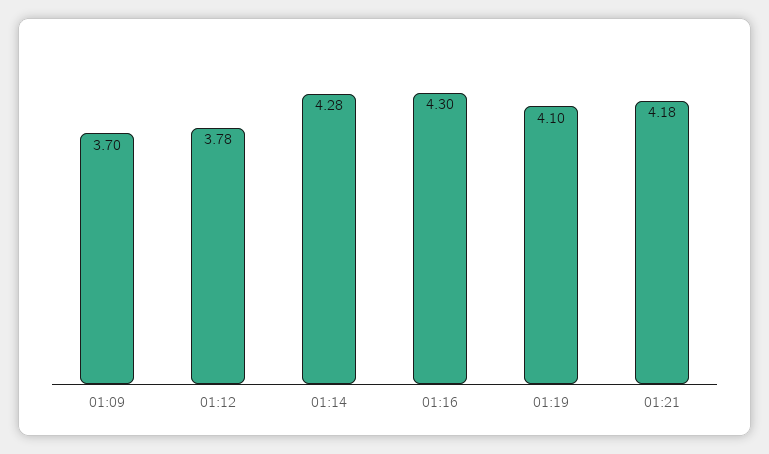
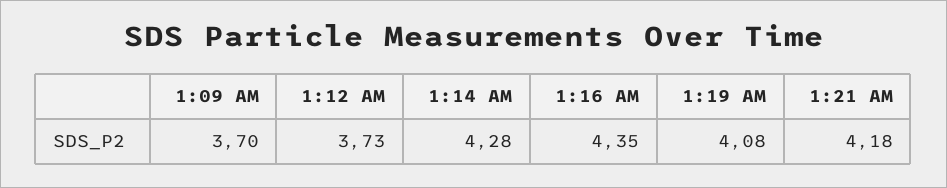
01:12: 3.78 -> 3.73
01:16: 4.3 -> 4.35
01:19: 4.1 -> 4.08

